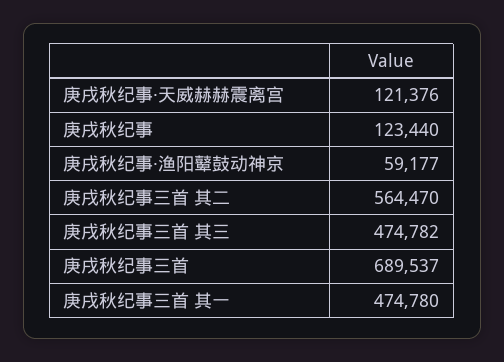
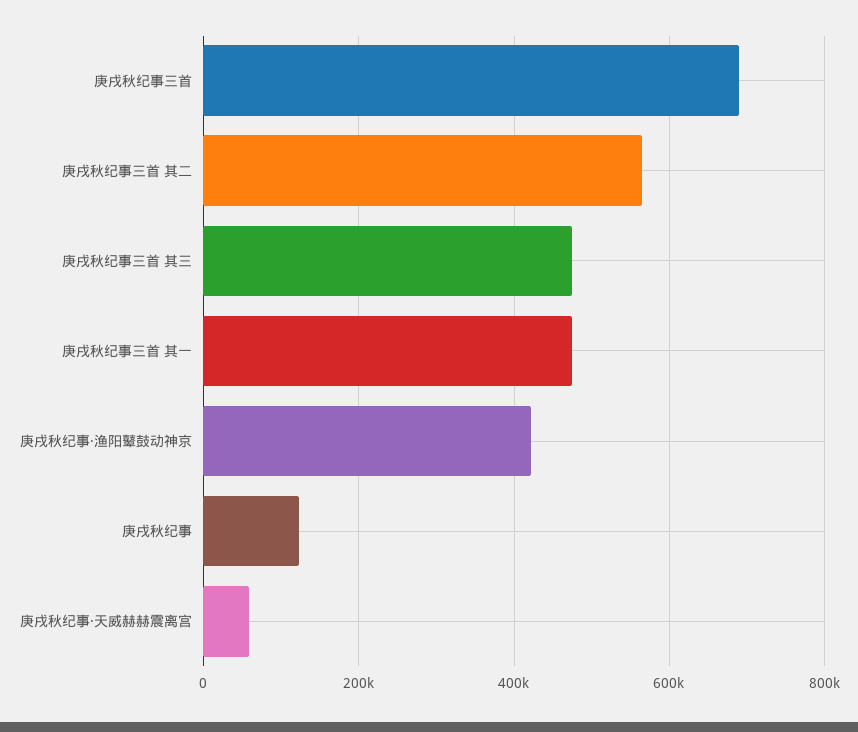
庚戌秋纪事·天威赫赫震离宫: 121376 -> 60000
庚戌秋纪事·渔阳鼙鼓动神京: 59177 -> 420000

